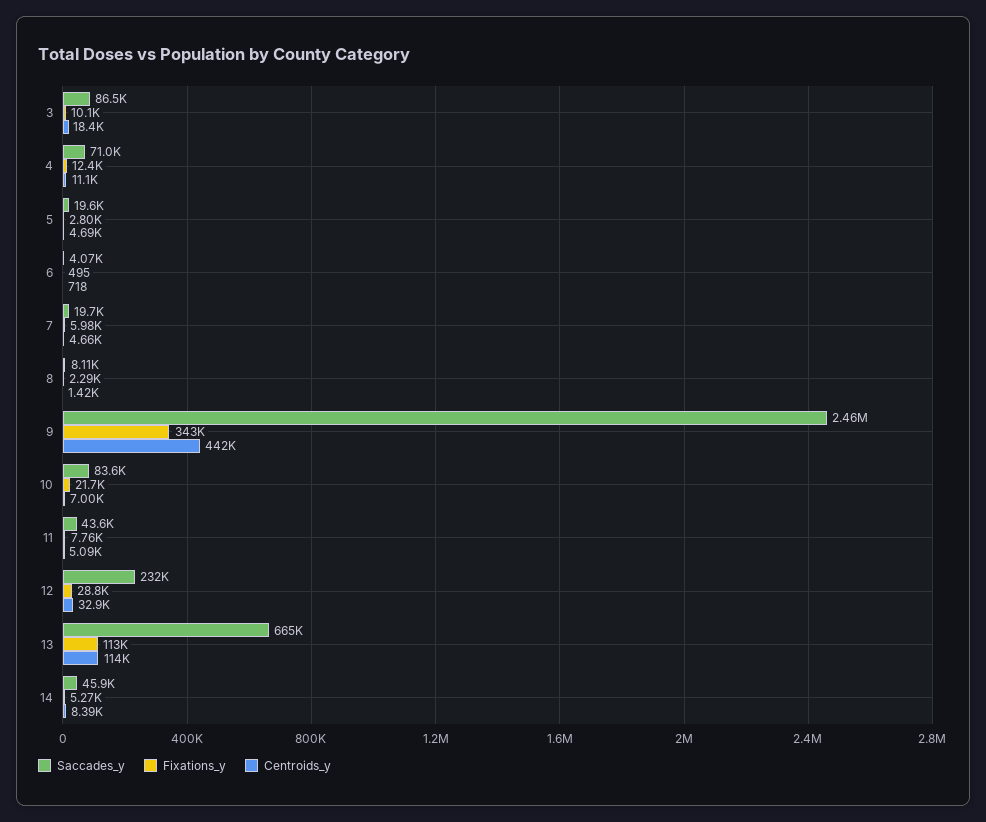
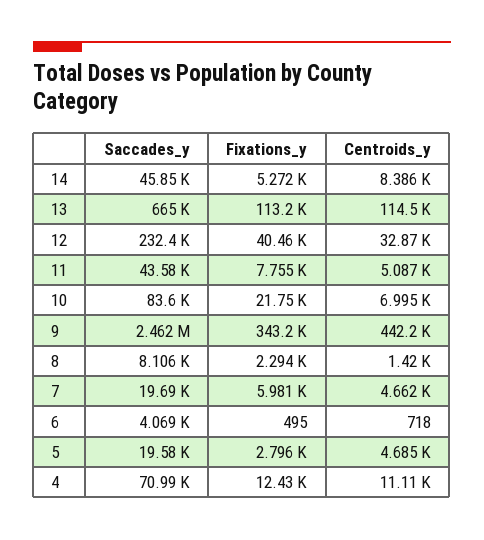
Saccades_y, 3: 86500 -> none
Fixations_y, 3: 10100 -> none
Centroids_y, 3: 18400 -> none
Fixations_y, 12: 28800 -> 40460

